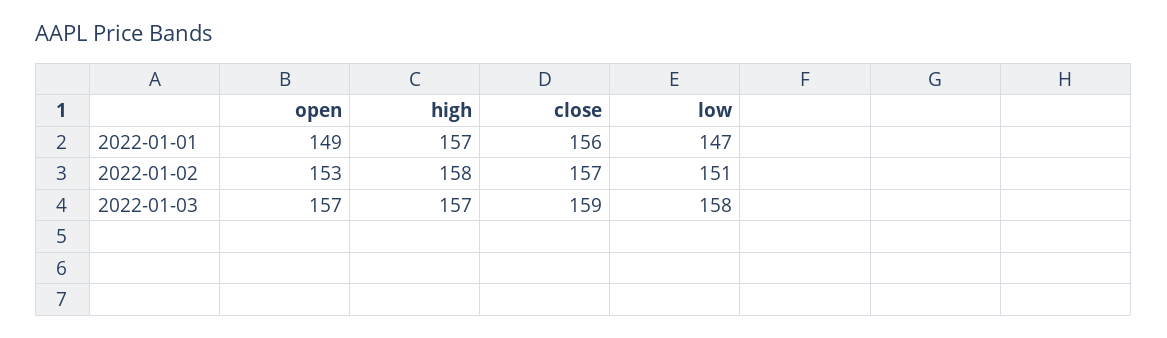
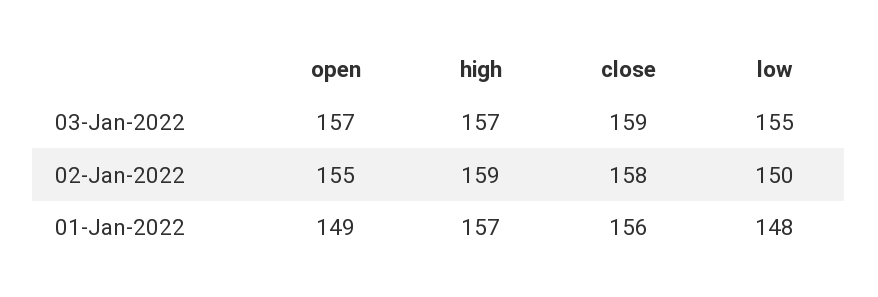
low, 2022-01-01: 147 -> 148
open, 2022-01-02: 153 -> 155
high, 2022-01-02: 158 -> 159
close, 2022-01-02: 157 -> 158
low, 2022-01-02: 151 -> 150
low, 2022-01-03: 158 -> 155

